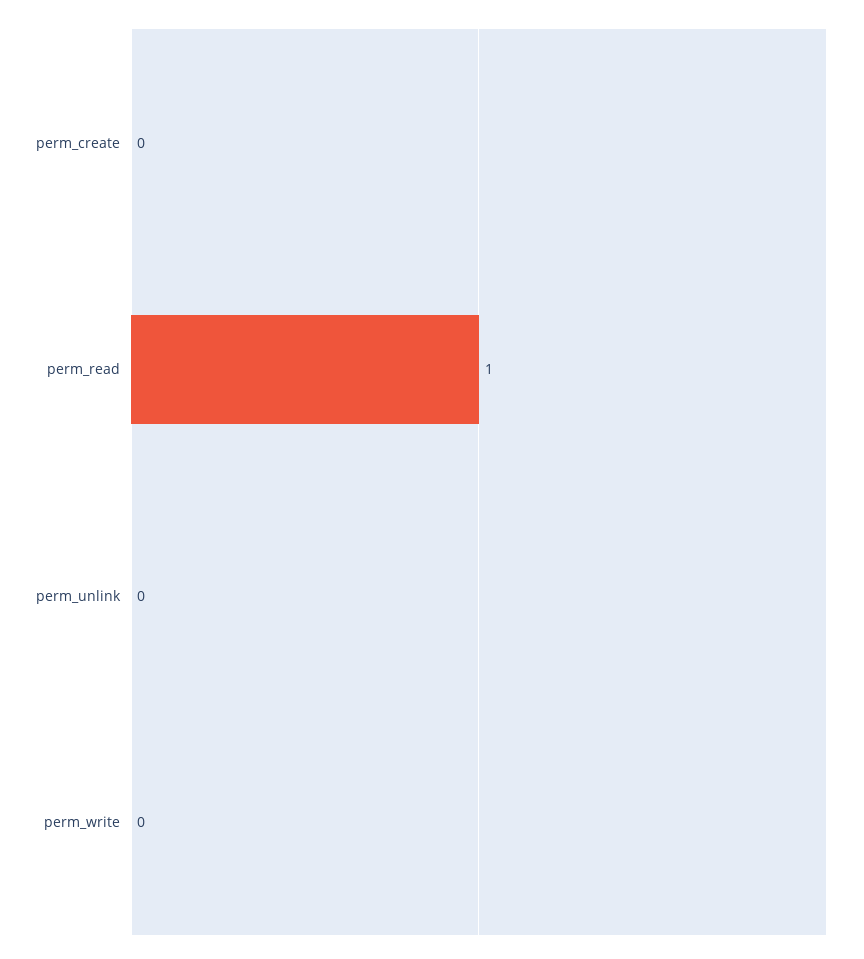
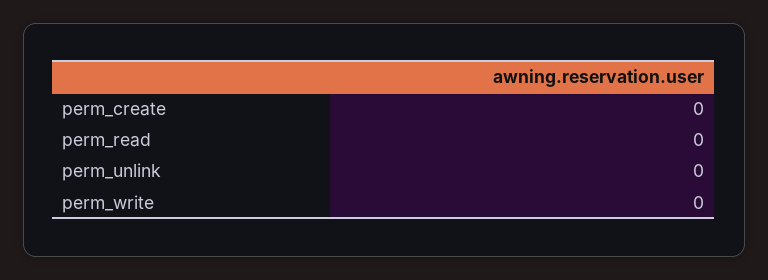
perm_read: 1 -> 0

